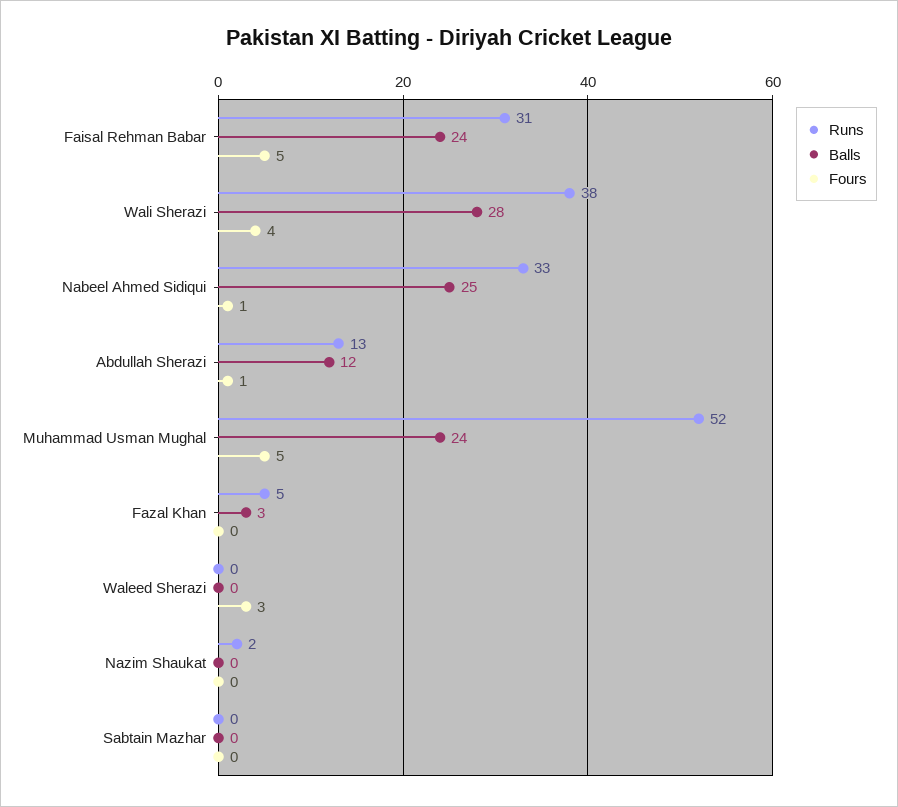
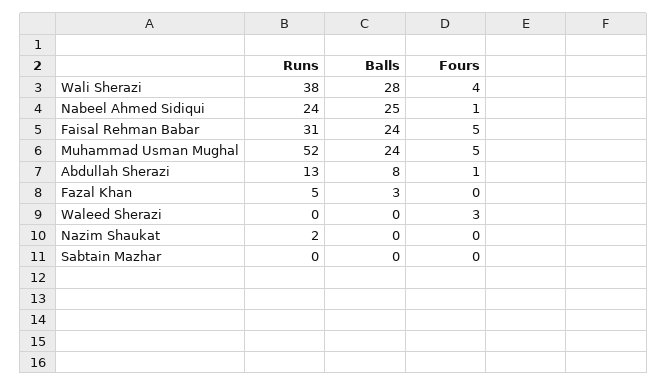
Runs, Nabeel Ahmed Sidiqui: 33 -> 24
Balls, Abdullah Sherazi: 12 -> 8

